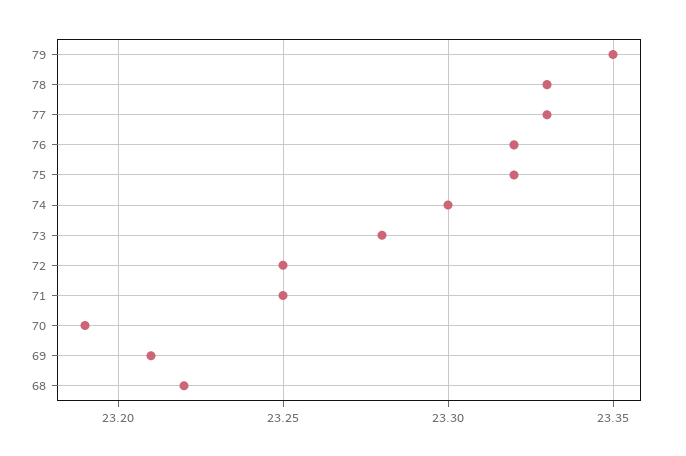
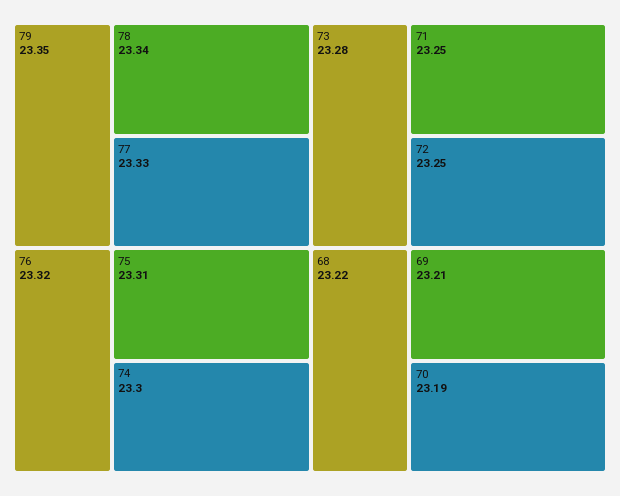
78: 23.33 -> 23.34
75: 23.32 -> 23.31

